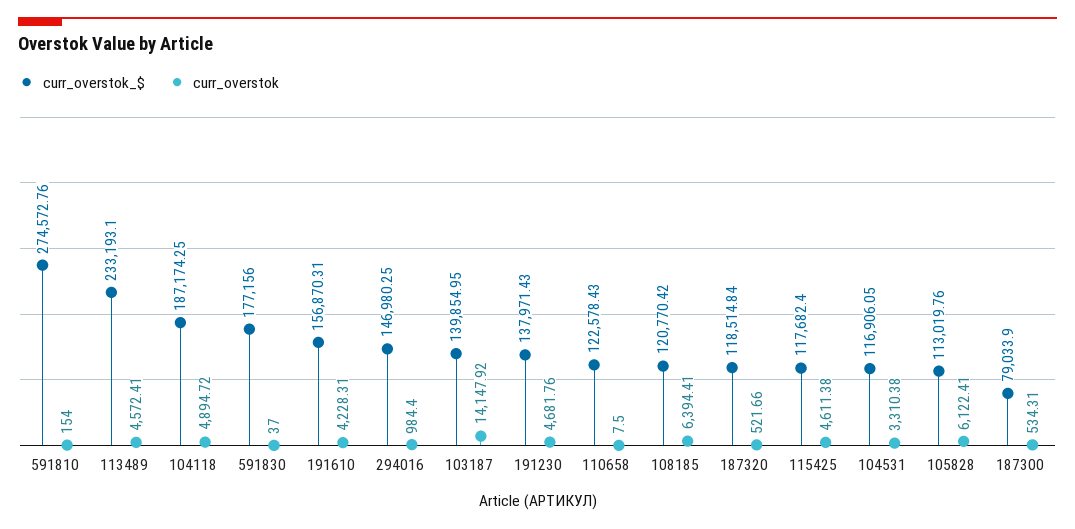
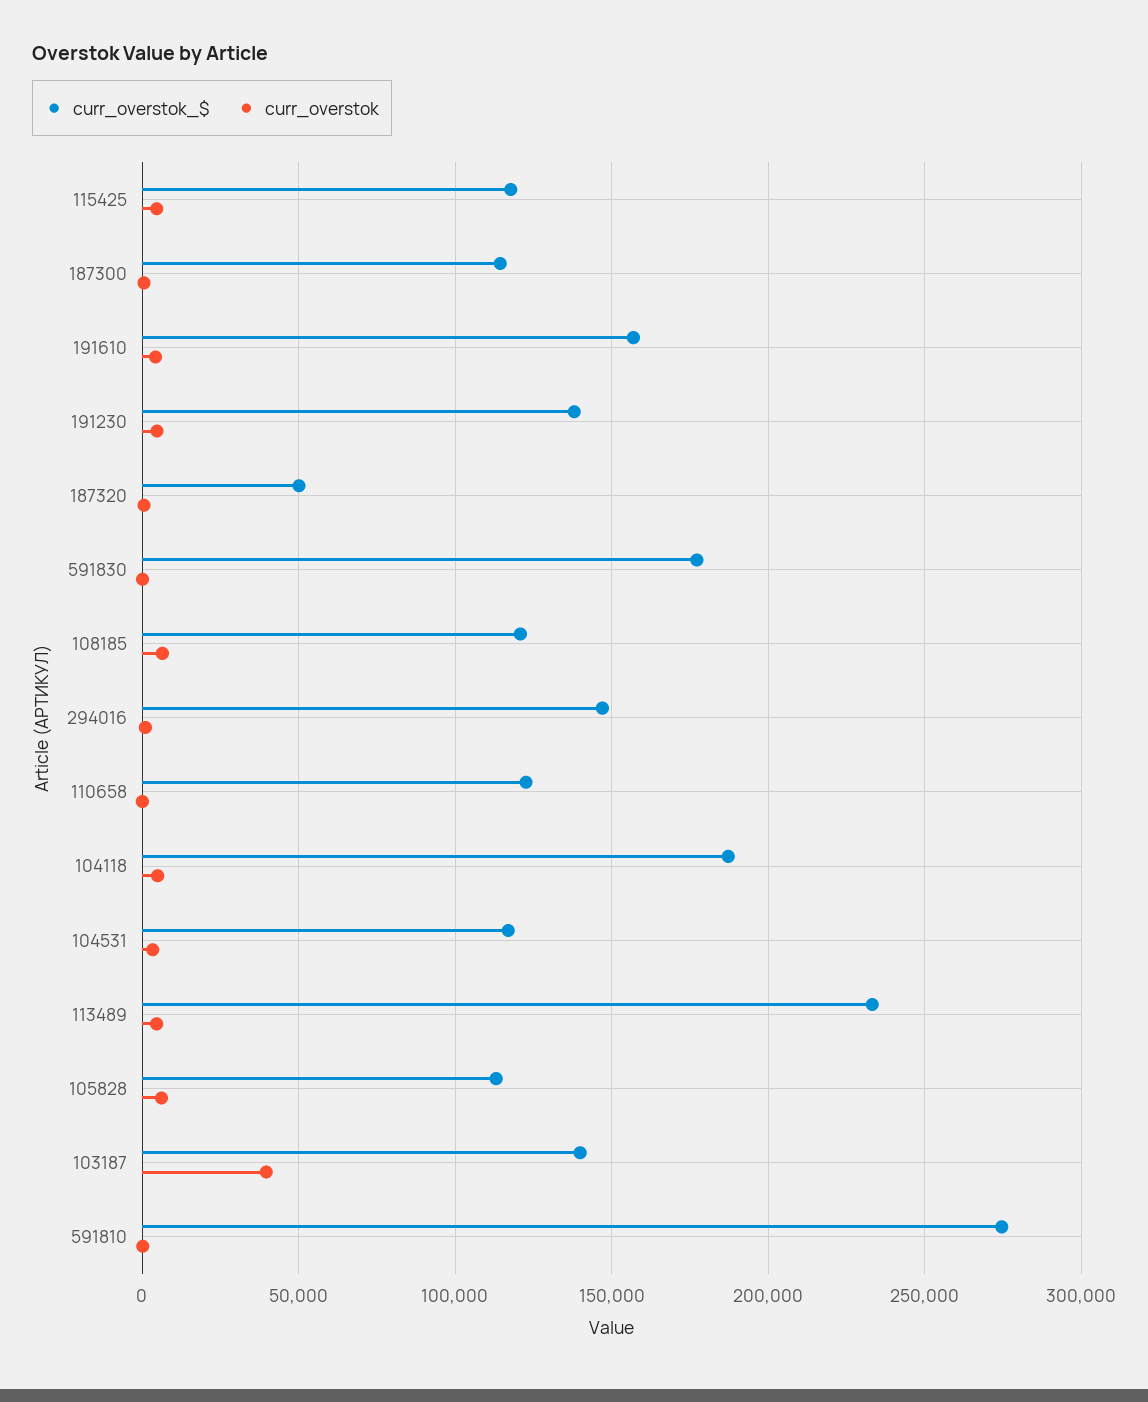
curr_overstok, 103187: 14147.92 -> 40000
curr_overstok_$, 187320: 118514.84 -> 50000
curr_overstok_$, 187300: 79033.9 -> 115000

